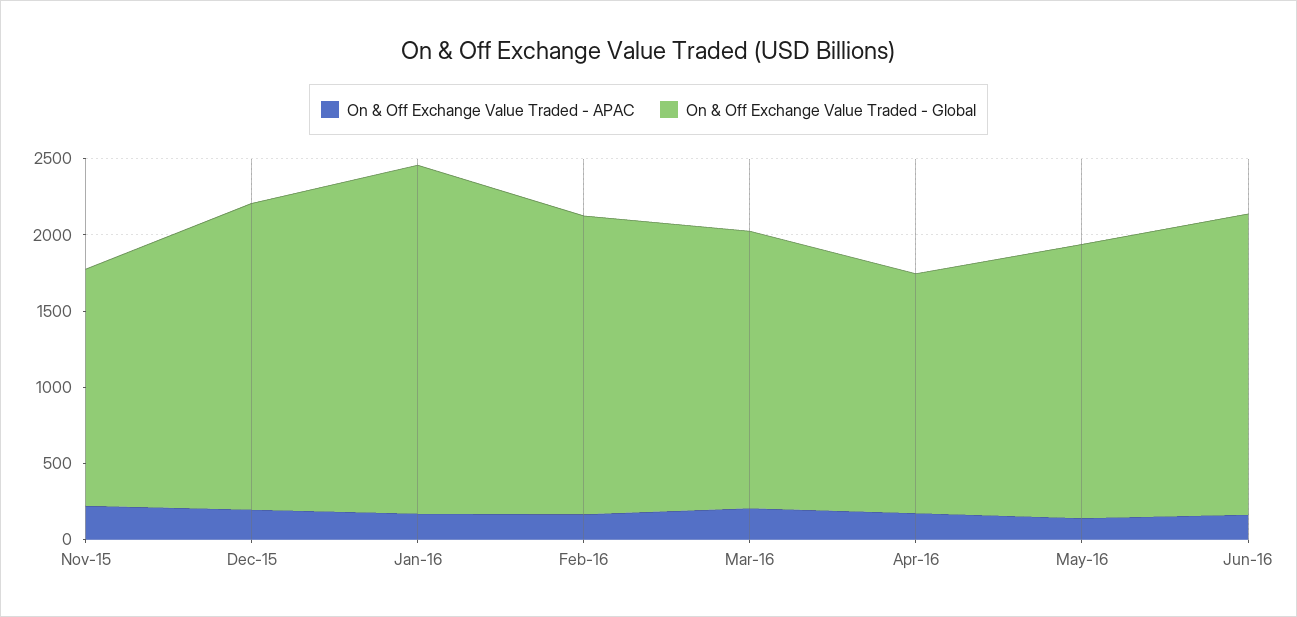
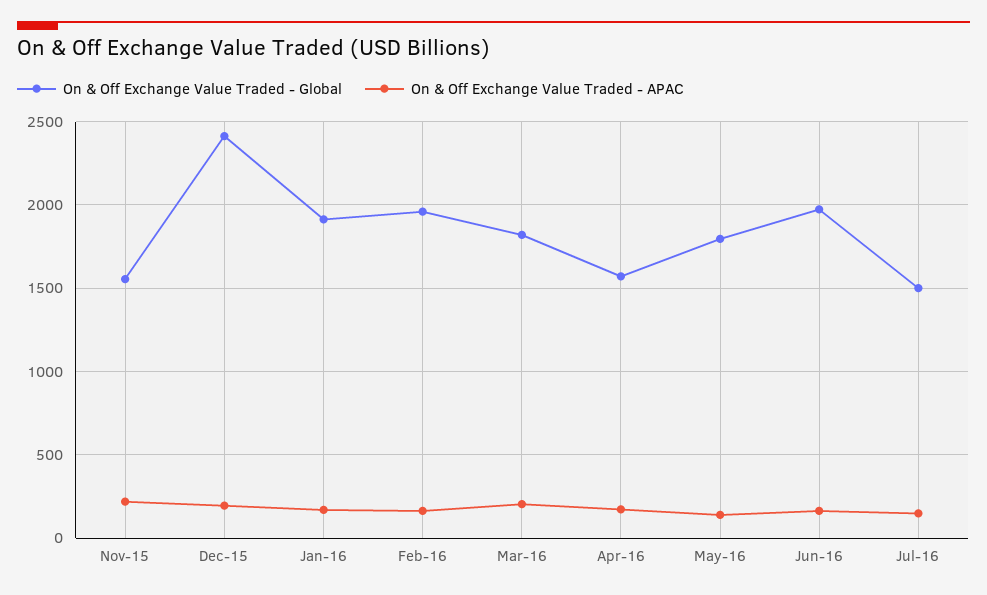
On & Off Exchange Value Traded - Global, Dec-15: 2000 -> 2400
On & Off Exchange Value Traded - Global, Jan-16: 2300 -> 1900
On & Off Exchange Value Traded - Global, Jul-16: none -> 1500
On & Off Exchange Value Traded - APAC, Jul-16: none -> 150

